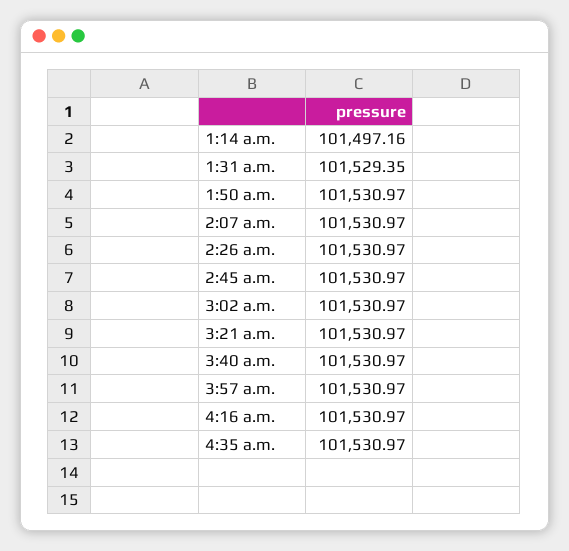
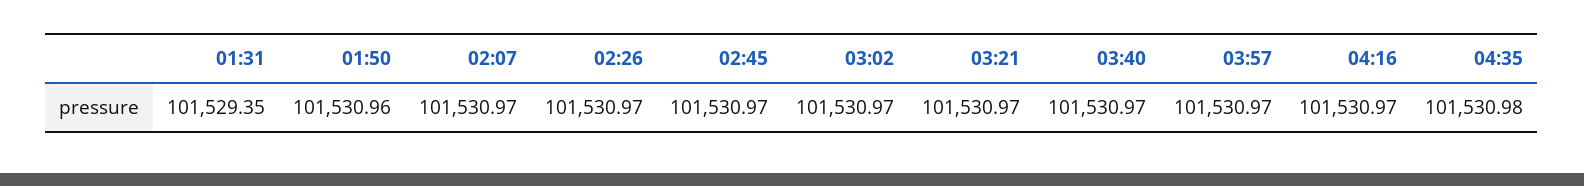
1:14 a.m.: 101497.16 -> none
1:50 a.m.: 101530.97 -> 101530.96
4:35 a.m.: 101530.97 -> 101530.98

